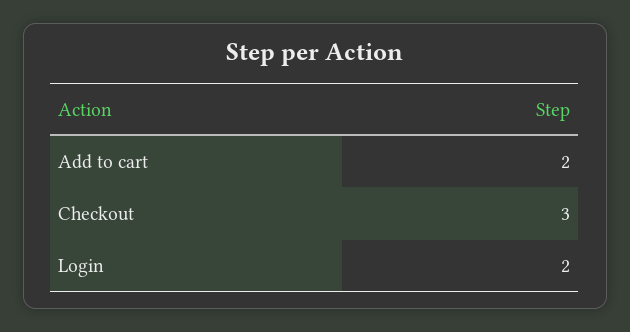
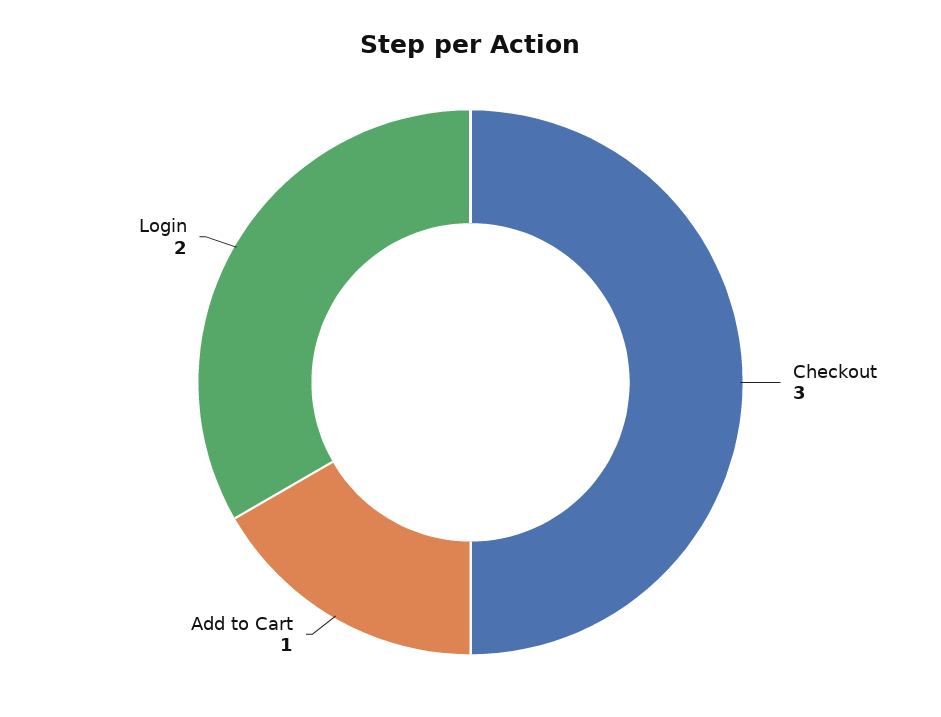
Add to cart: 2 -> 1

